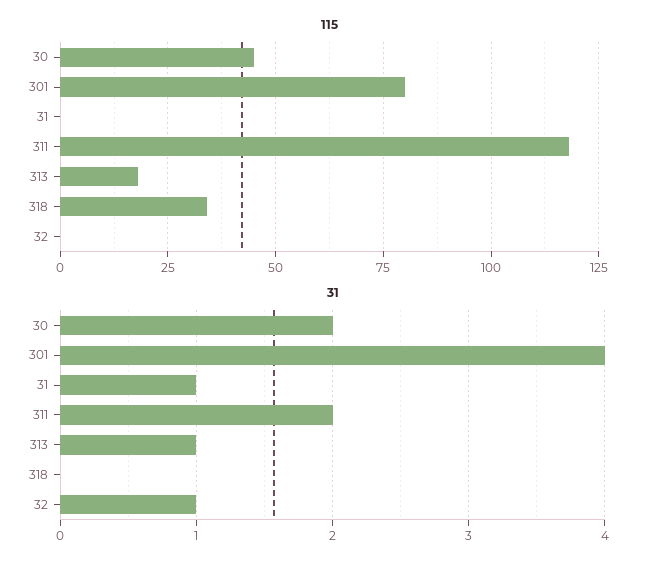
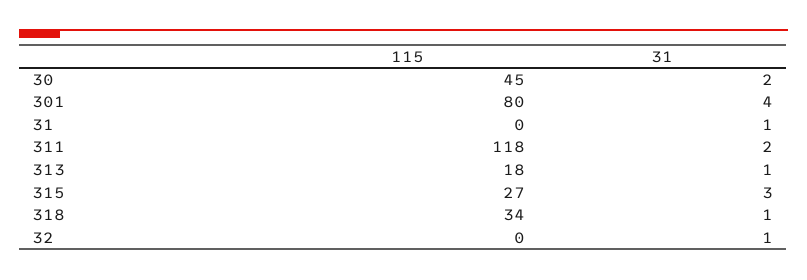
31, 318: 0 -> 1
115, 315: none -> 27
31, 315: none -> 3

